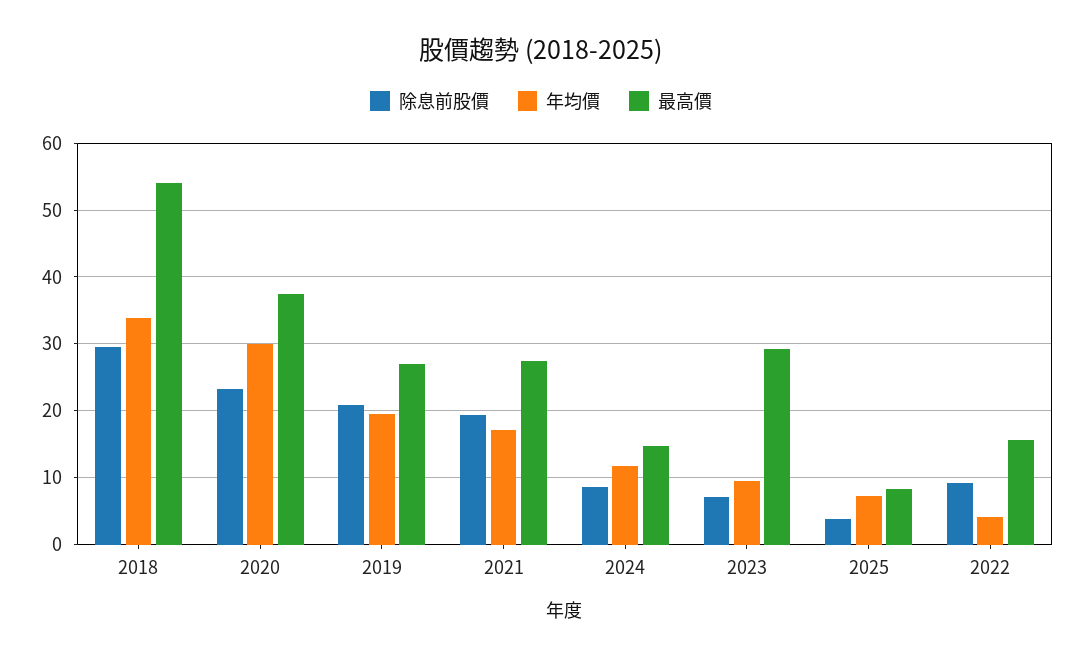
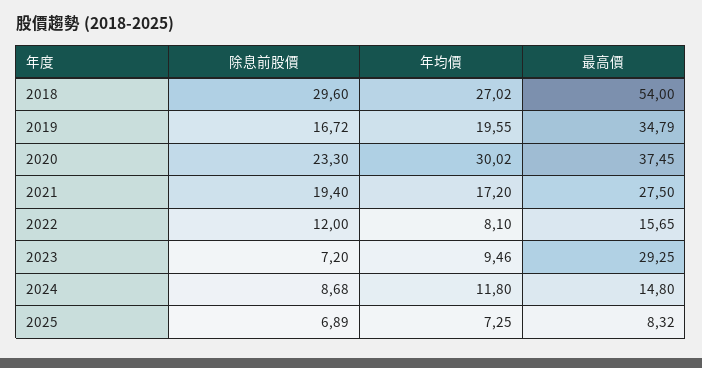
年均價, 2018: 34 -> 27.02
除息前股價, 2019: 21 -> 16.72
最高價, 2019: 27 -> 34.79
除息前股價, 2025: 4 -> 6.89
除息前股價, 2022: 9 -> 12
年均價, 2022: 4 -> 8.1

